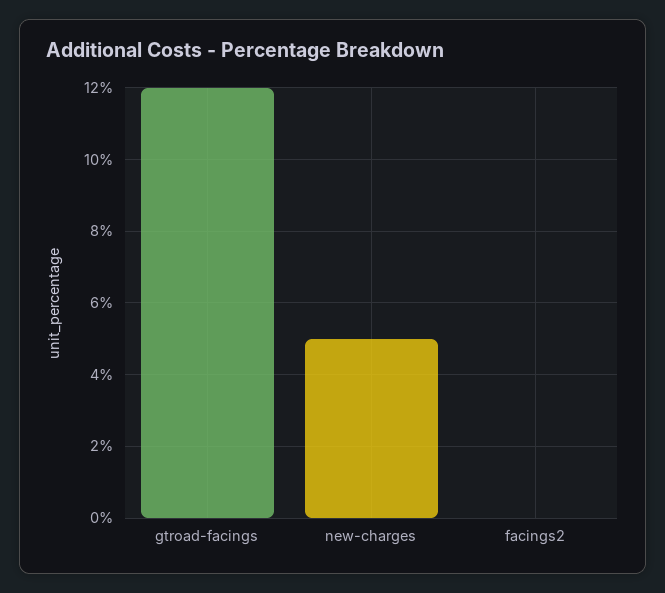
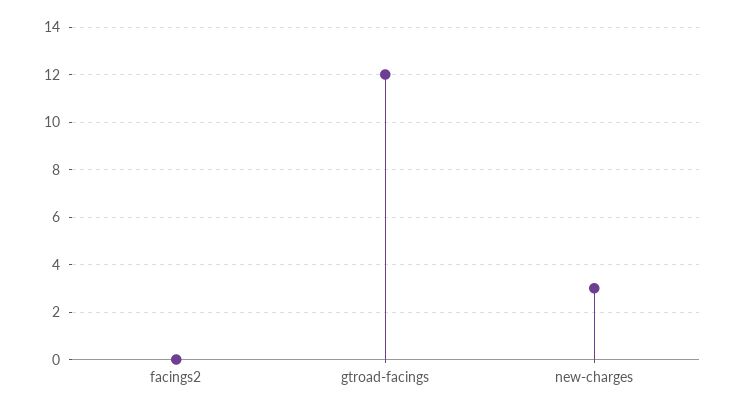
new-charges: 5 -> 3

